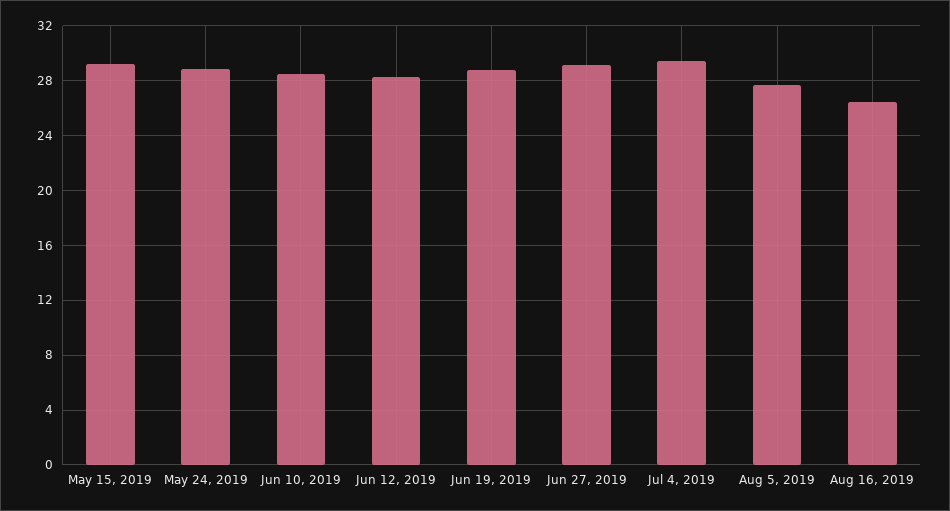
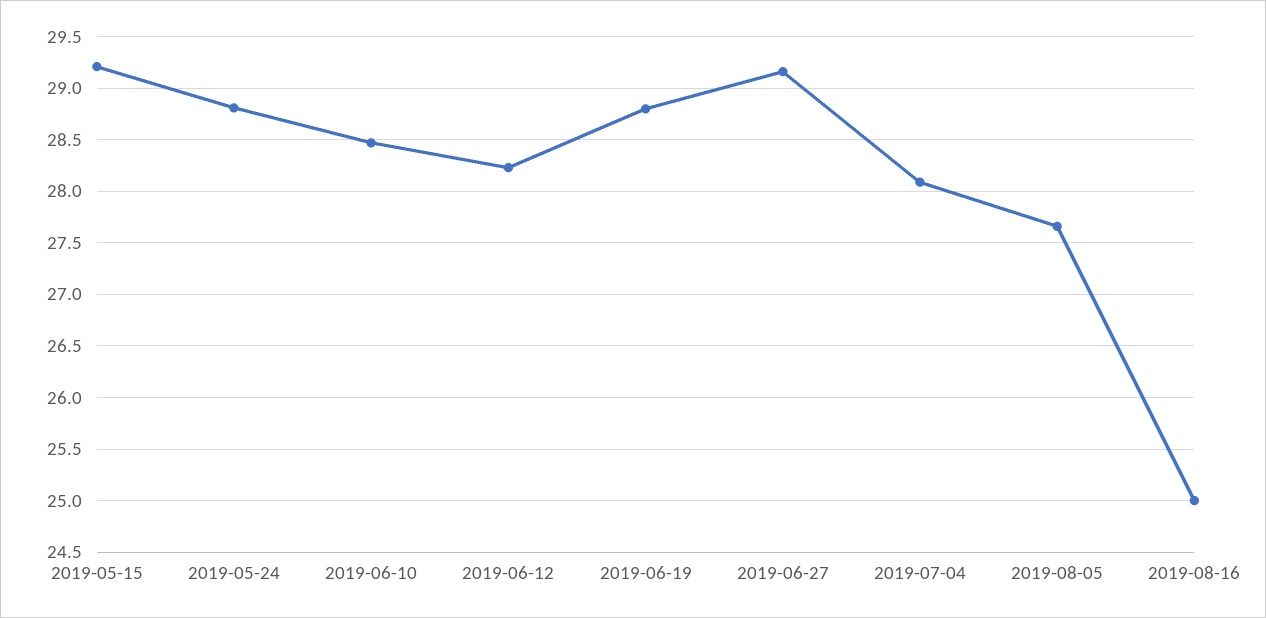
Jul 4, 2019: 29.5 -> 28.1
Aug 16, 2019: 26.5 -> 25

